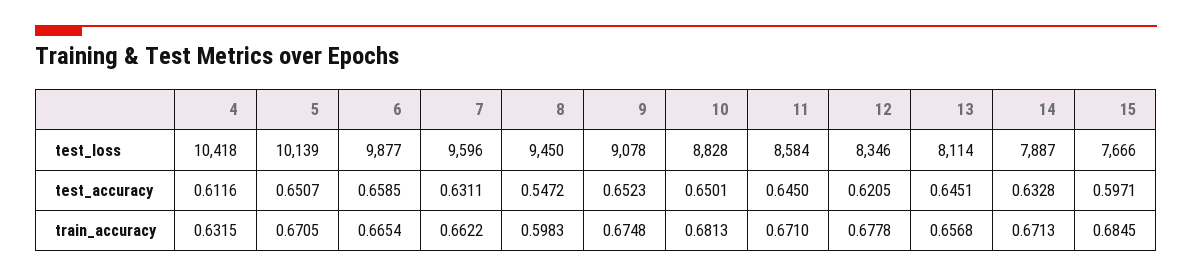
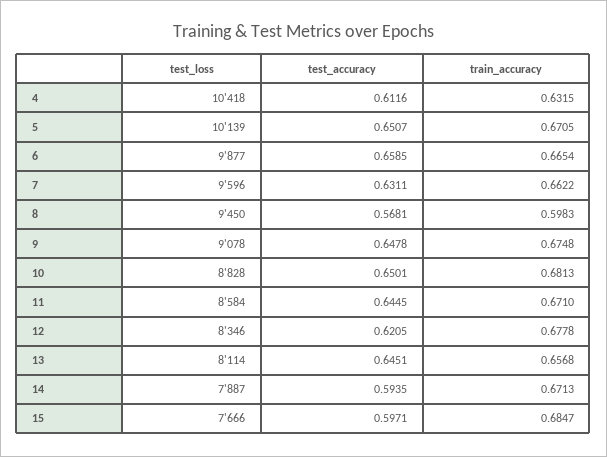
8, test_accuracy: 0.5472 -> 0.5681
9, test_accuracy: 0.6523 -> 0.6478
11, test_accuracy: 0.645 -> 0.6445
14, test_accuracy: 0.6328 -> 0.5935
15, train_accuracy: 0.6845 -> 0.6847

